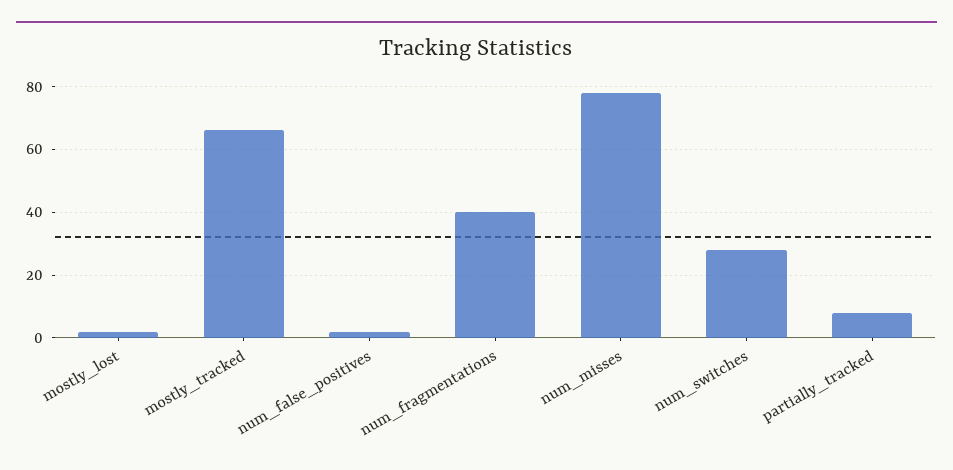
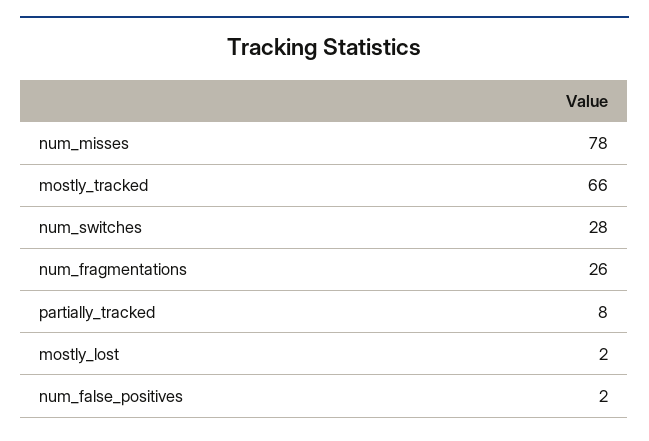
num_fragmentations: 40 -> 26

